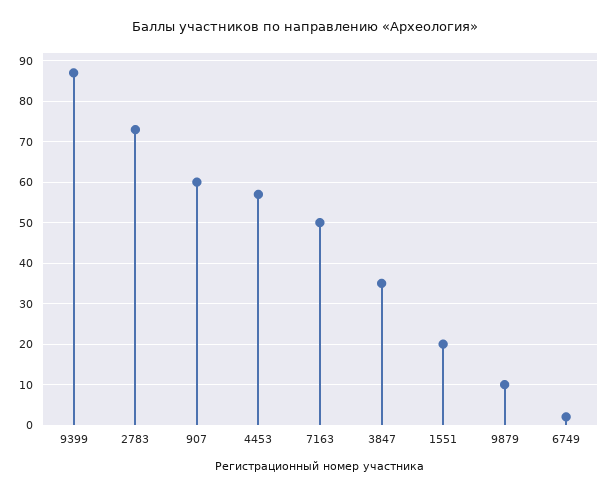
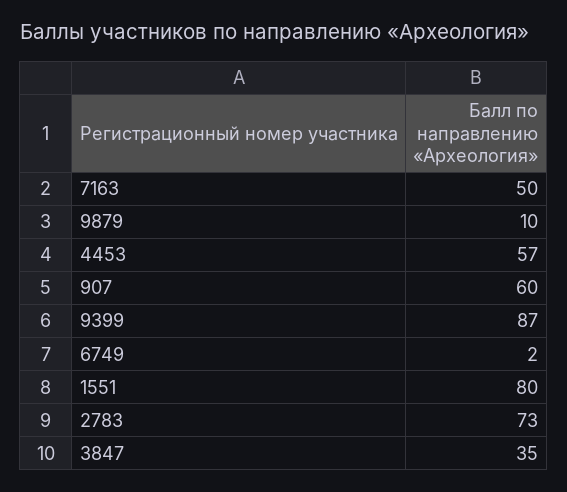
1551: 20 -> 80

